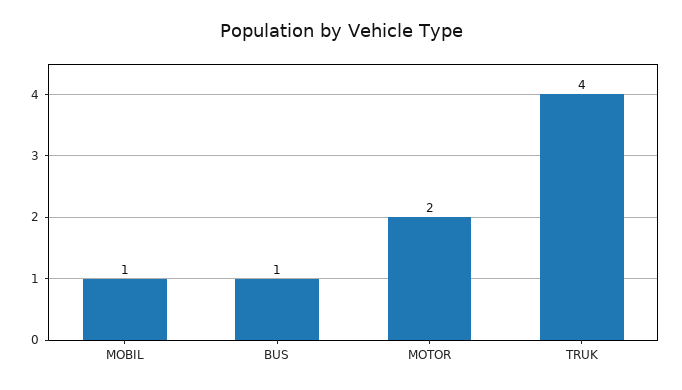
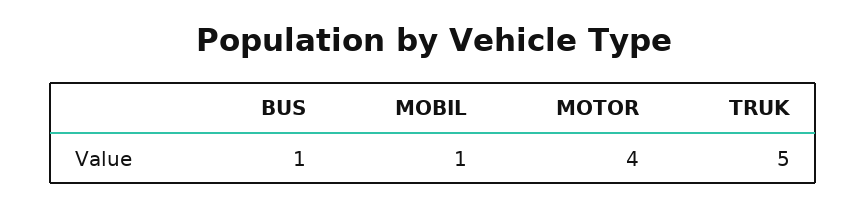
MOTOR: 2 -> 4
TRUK: 4 -> 5

